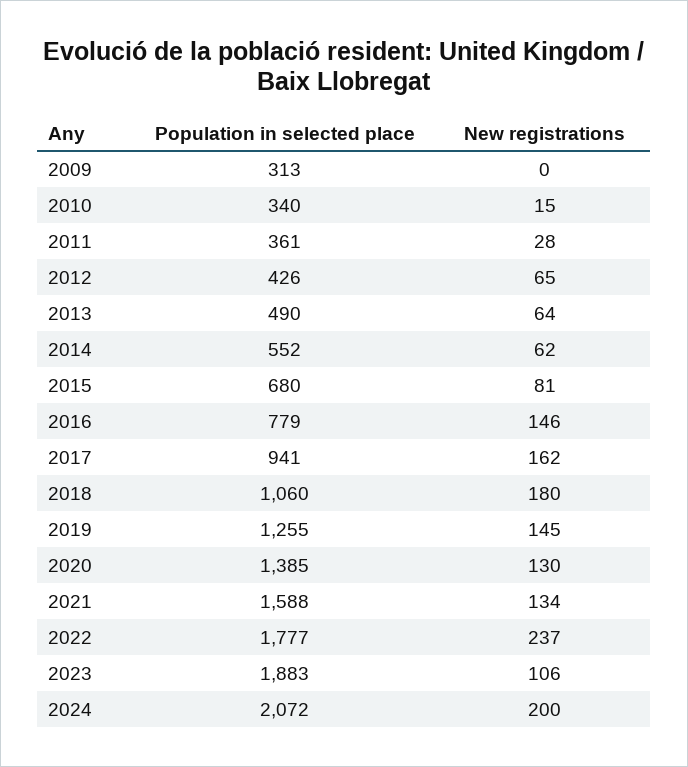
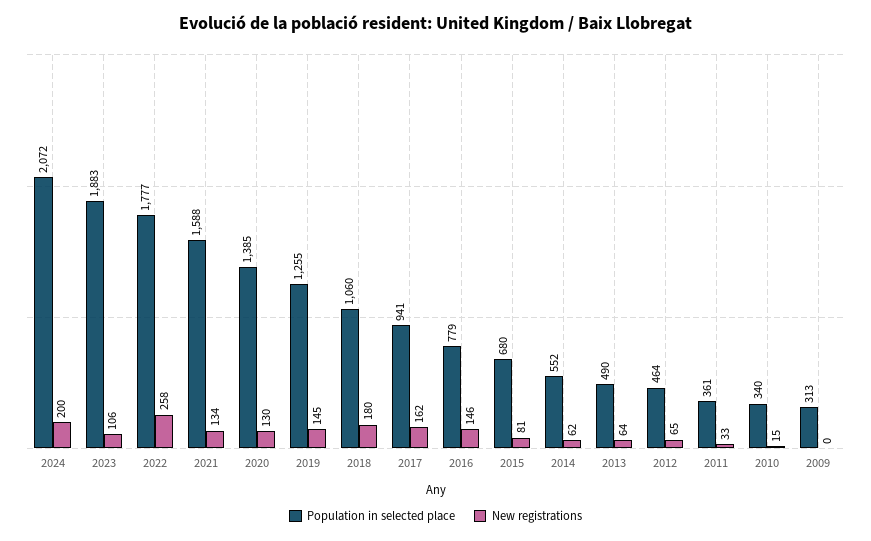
New registrations, 2011: 28 -> 33
Population in selected place, 2012: 426 -> 464
New registrations, 2022: 237 -> 258

